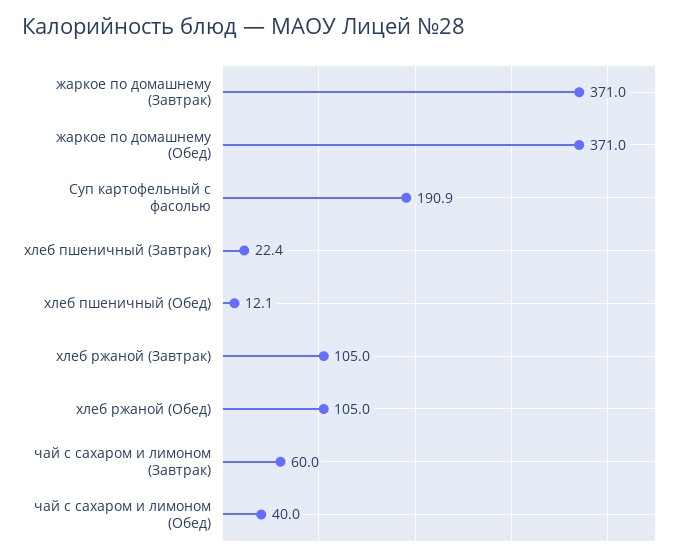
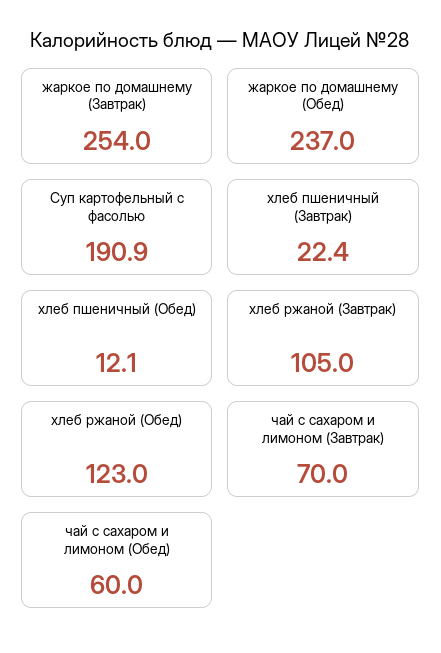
жаркое по домашнему (Завтрак): 371 -> 254
жаркое по домашнему (Обед): 371 -> 237
хлеб ржаной (Обед): 105 -> 123
чай с сахаром и лимоном (Завтрак): 60 -> 70
чай с сахаром и лимоном (Обед): 40 -> 60

